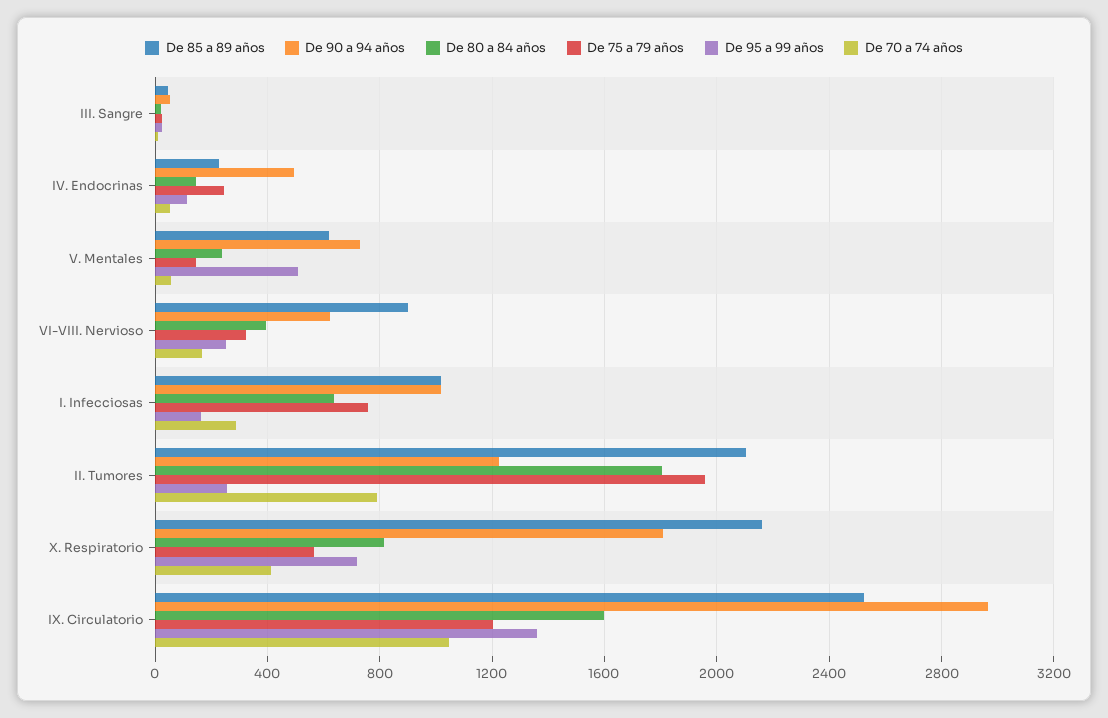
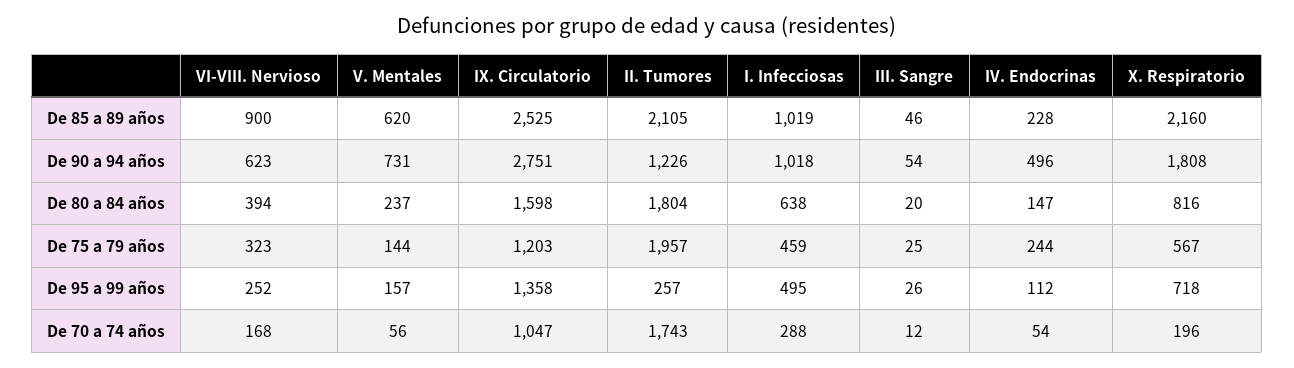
De 95 a 99 años, V. Mentales: 500 -> 157
De 75 a 79 años, I. Infecciosas: 750 -> 459
De 95 a 99 años, I. Infecciosas: 150 -> 495
De 70 a 74 años, II. Tumores: 800 -> 1743
De 70 a 74 años, X. Respiratorio: 400 -> 196
De 90 a 94 años, IX. Circulatorio: 2950 -> 2751

